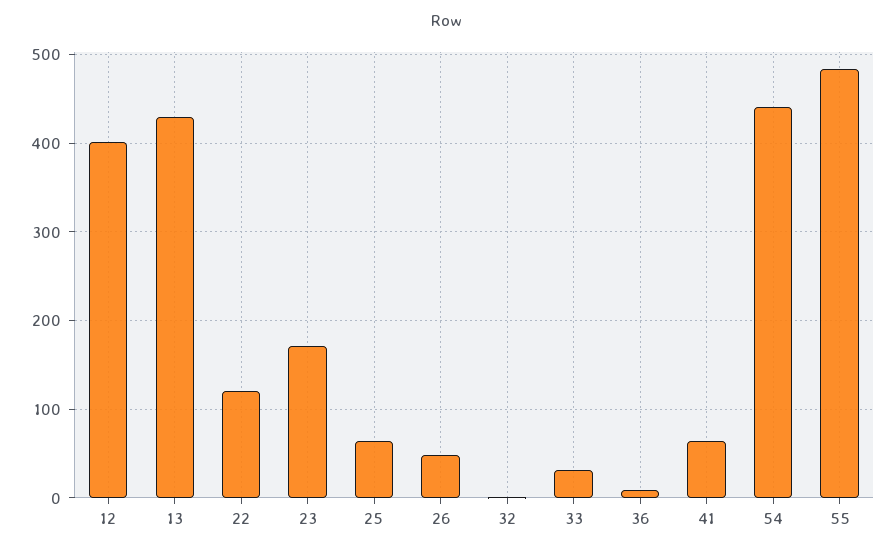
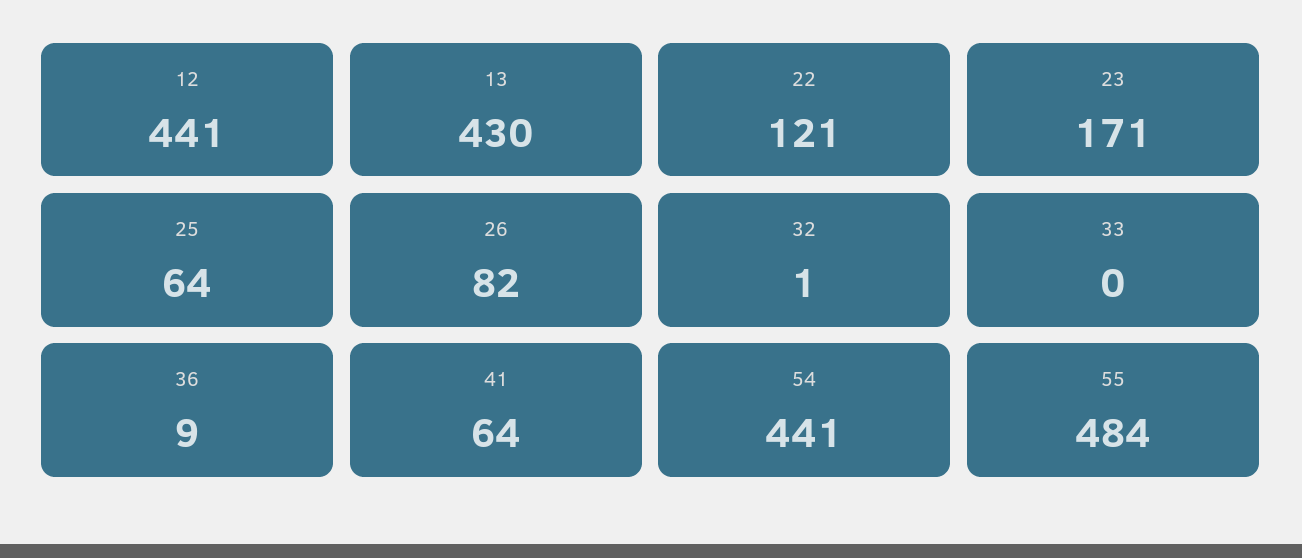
12: 400 -> 441
26: 50 -> 82
33: 30 -> 0

